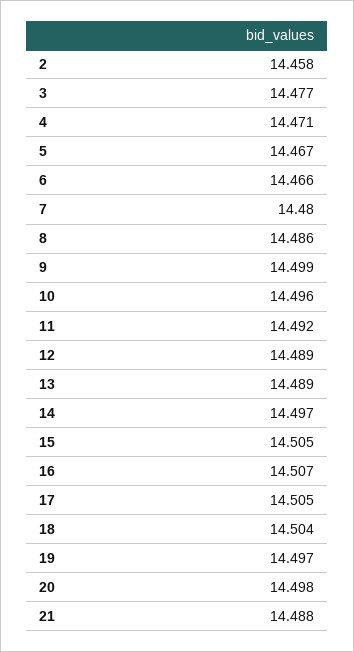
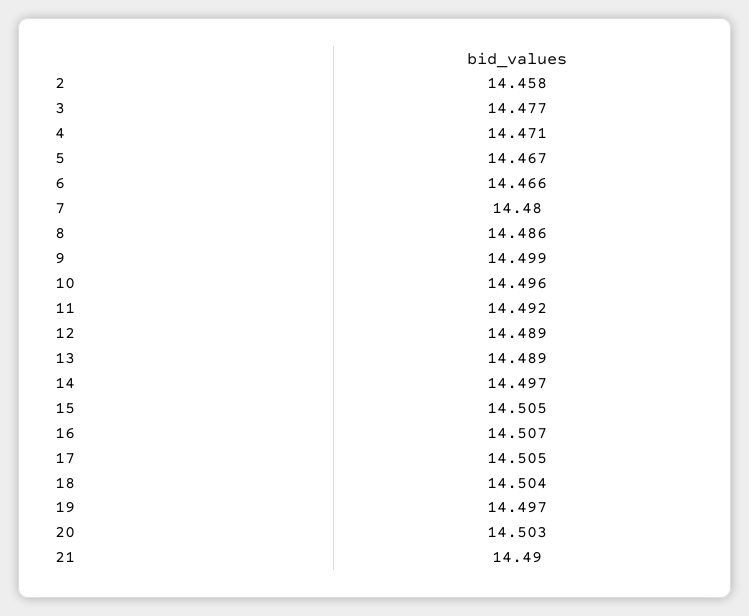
20: 14.498 -> 14.503
21: 14.488 -> 14.49

